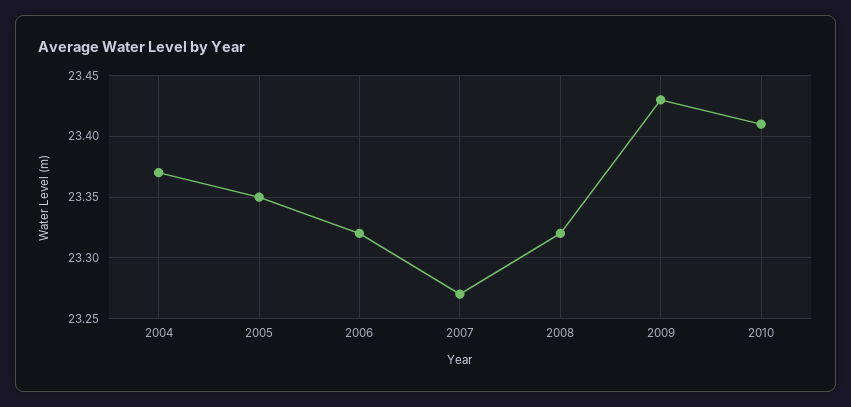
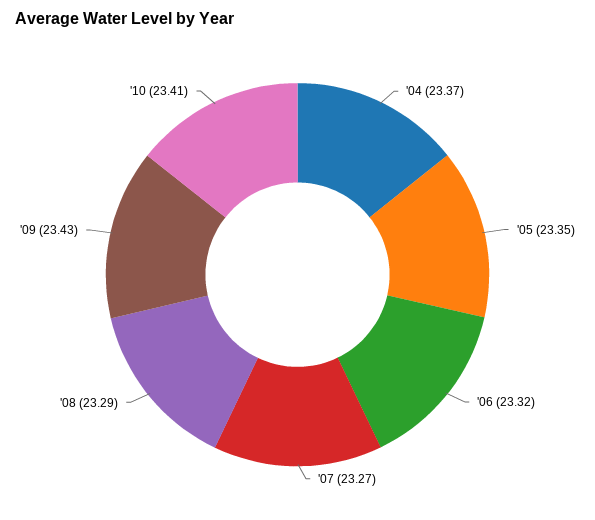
2008: 23.32 -> 23.29

